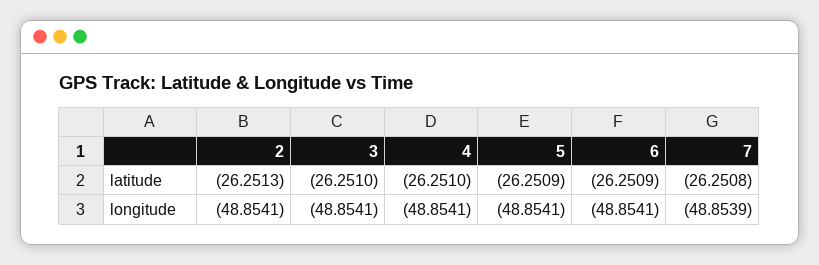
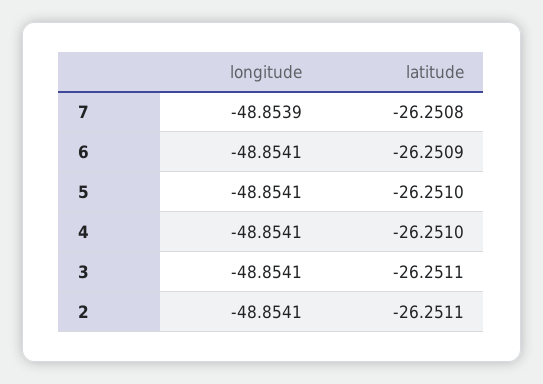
2, latitude: -26.2513 -> -26.2511
3, latitude: -26.251 -> -26.2511
5, latitude: -26.2509 -> -26.251

